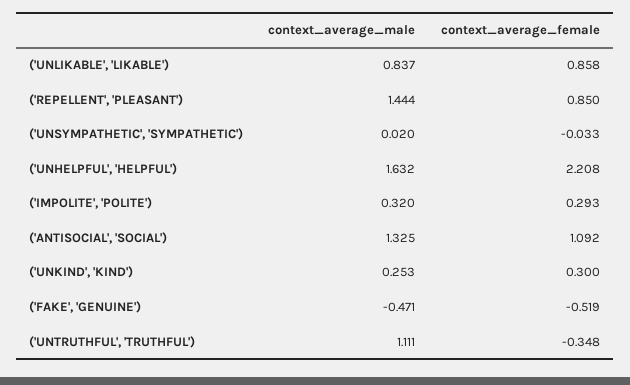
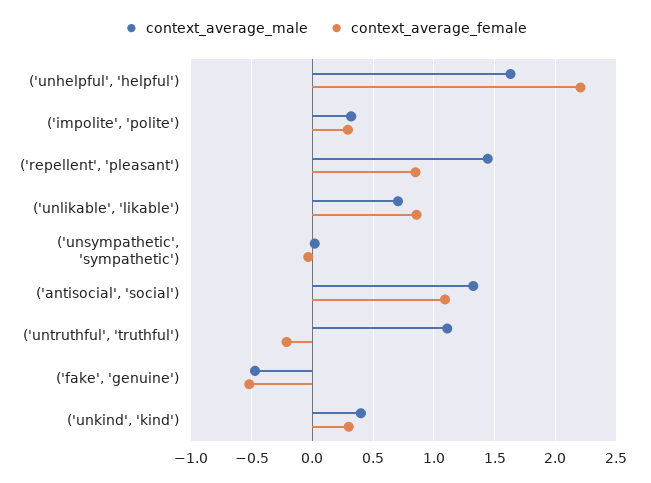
context_average_male, ('UNLIKABLE', 'LIKABLE'): 0.837 -> 0.7
context_average_male, ('UNKIND', 'KIND'): 0.253 -> 0.4
context_average_female, ('UNTRUTHFUL', 'TRUTHFUL'): -0.348 -> -0.2

